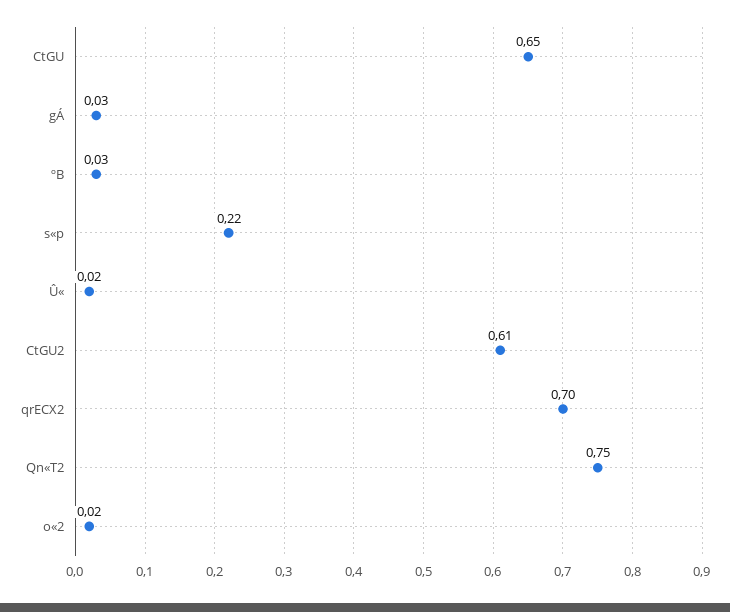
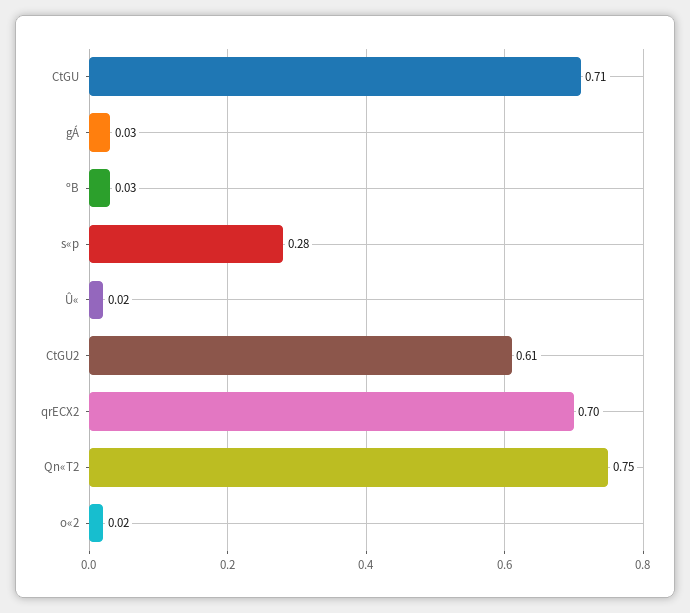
CtGU: 0.65 -> 0.71
s«p: 0.22 -> 0.28

